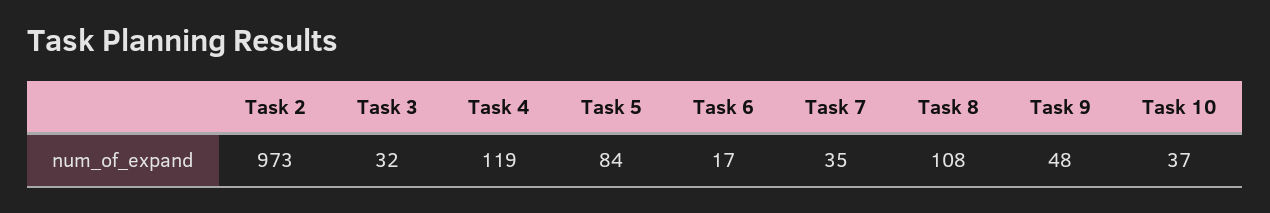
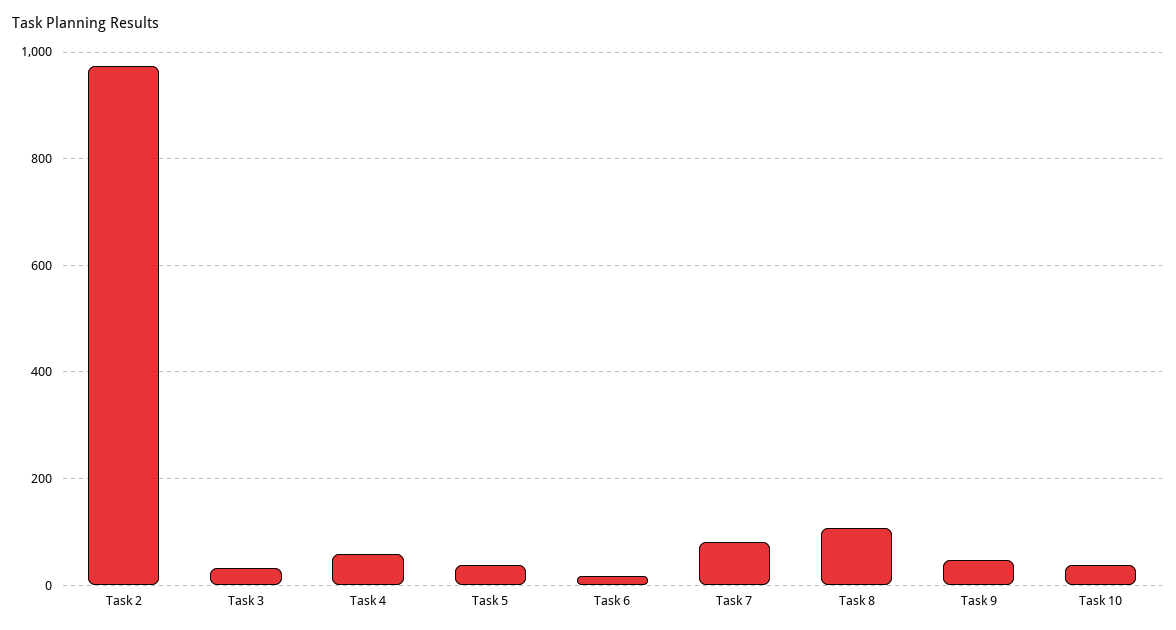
Task 4: 119 -> 60
Task 5: 84 -> 40
Task 7: 35 -> 80

